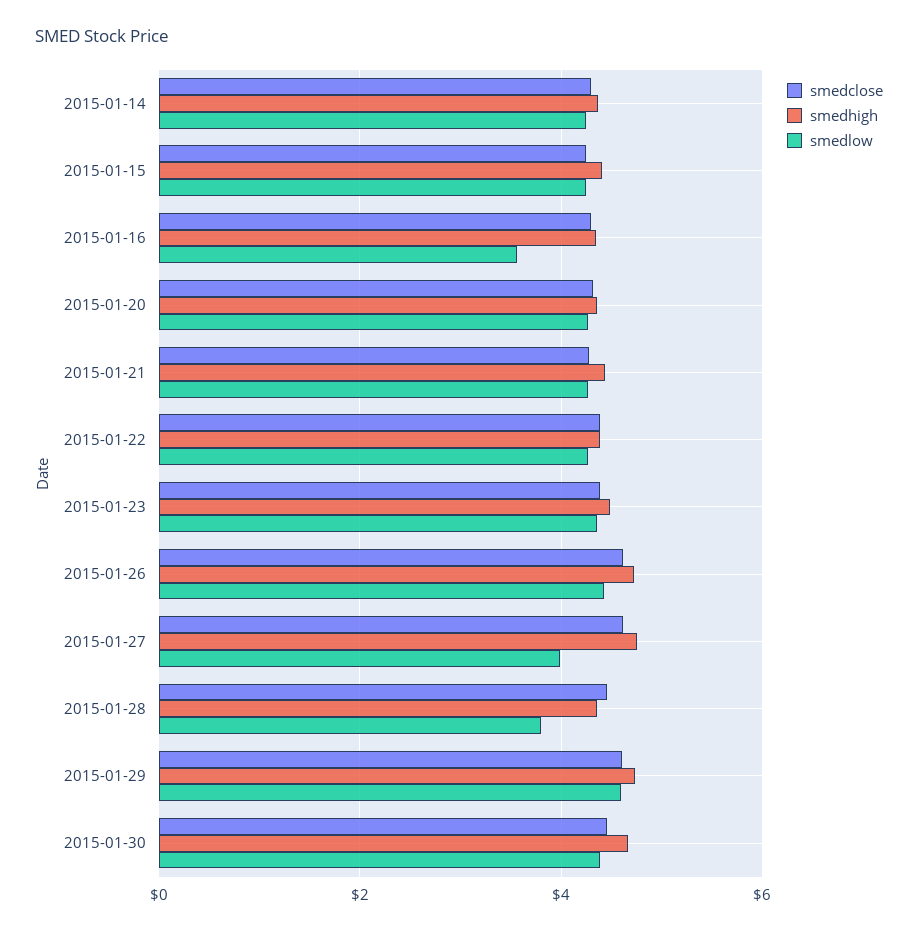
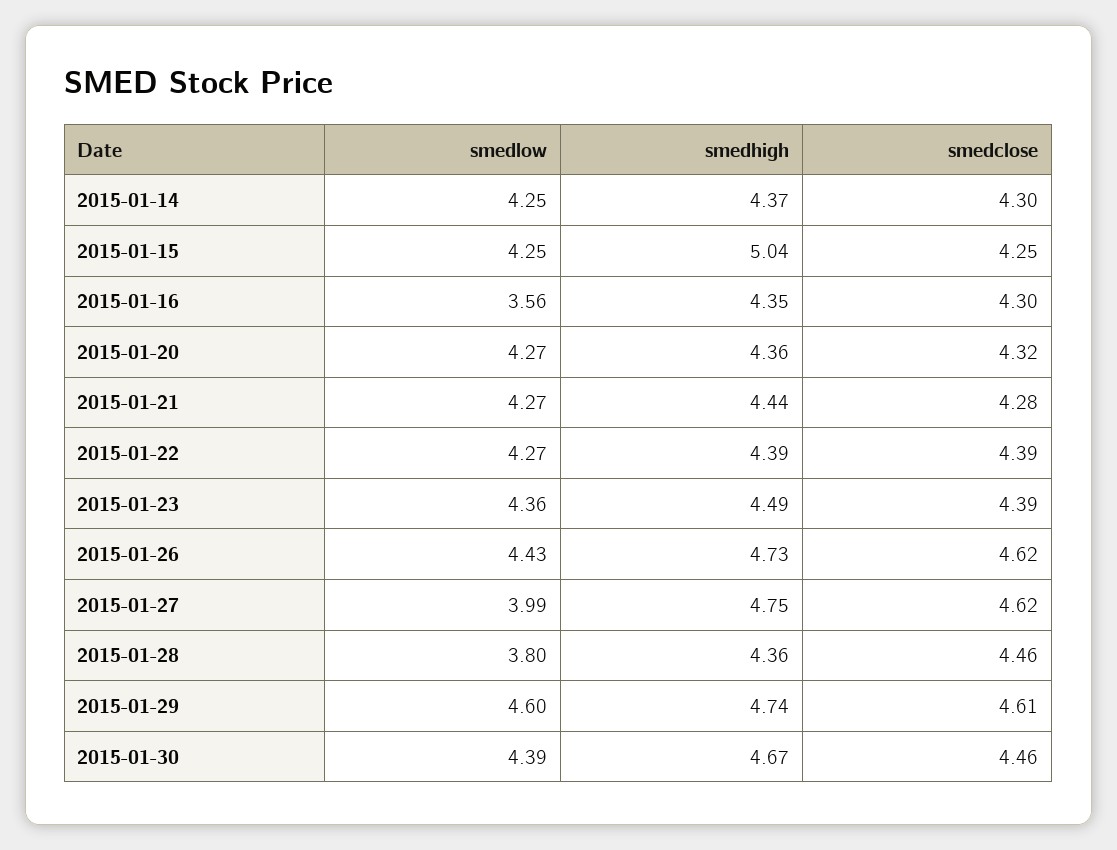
smedhigh, 2015-01-15: 4.4 -> 5.04

